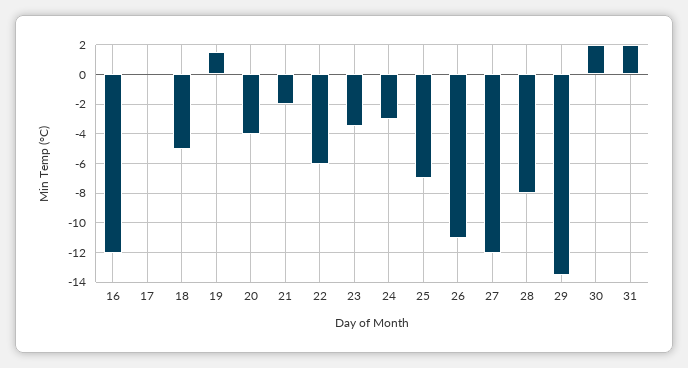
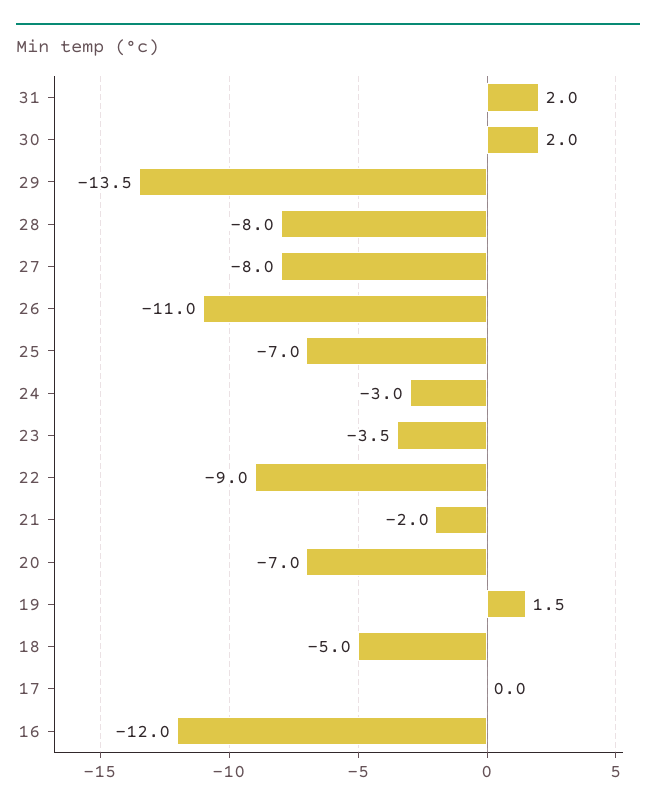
20: -4 -> -7
22: -6 -> -9
27: -12 -> -8

